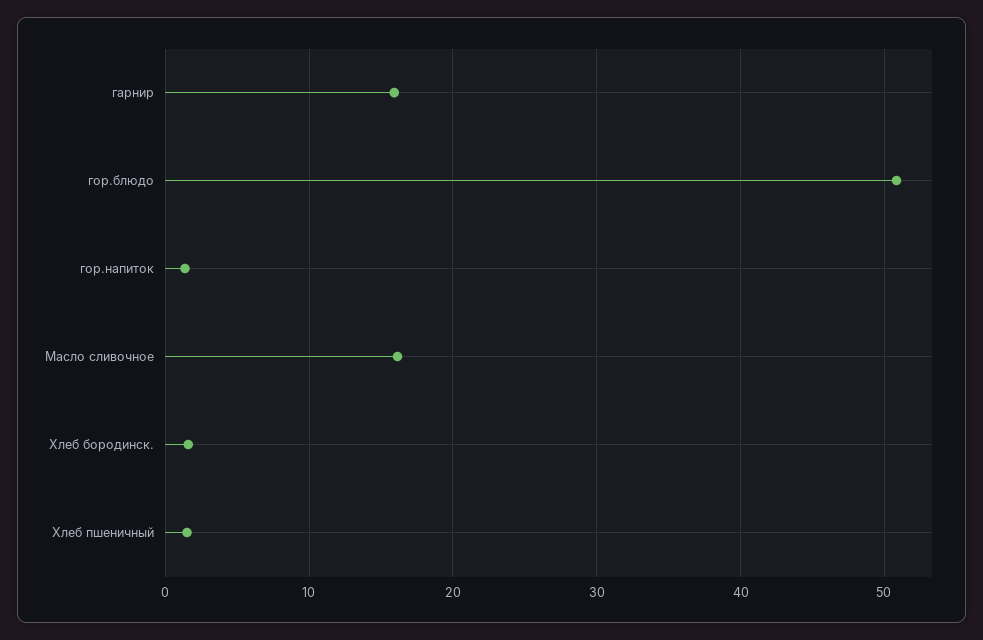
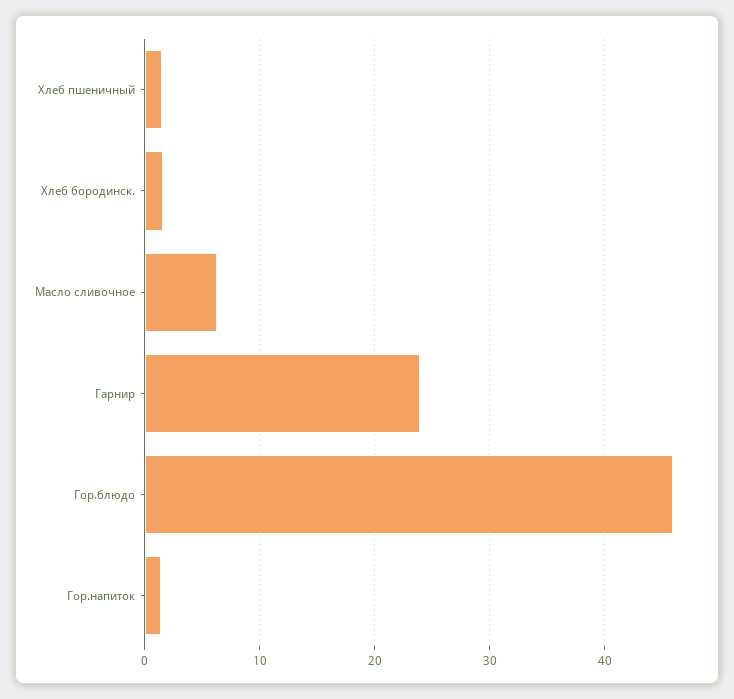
гарнир: 16 -> 24
гор.блюдо: 51 -> 46
Масло сливочное: 16 -> 6

